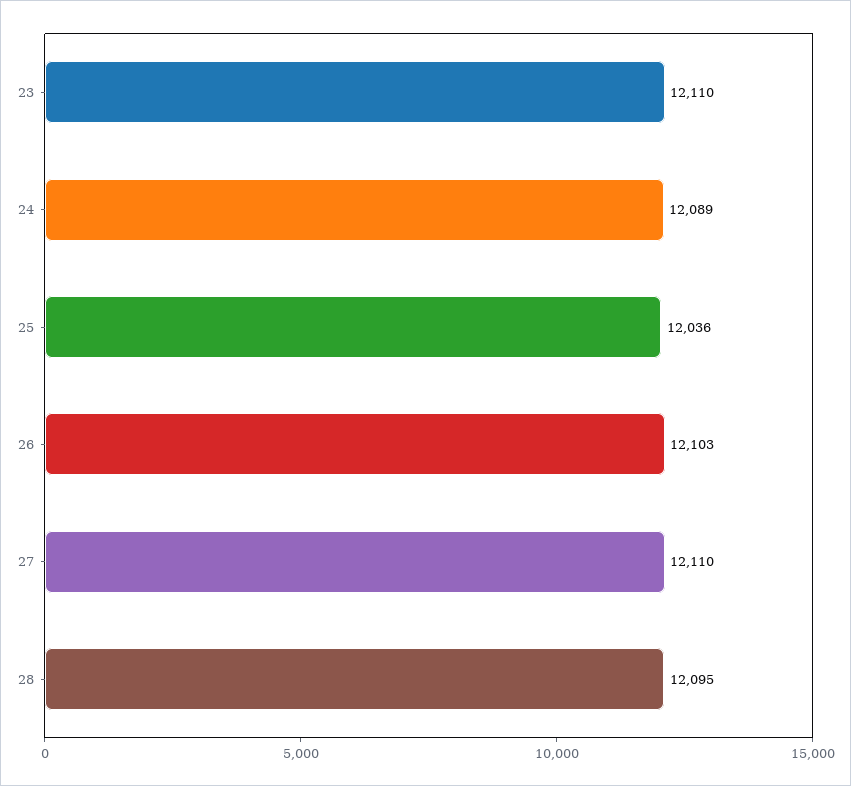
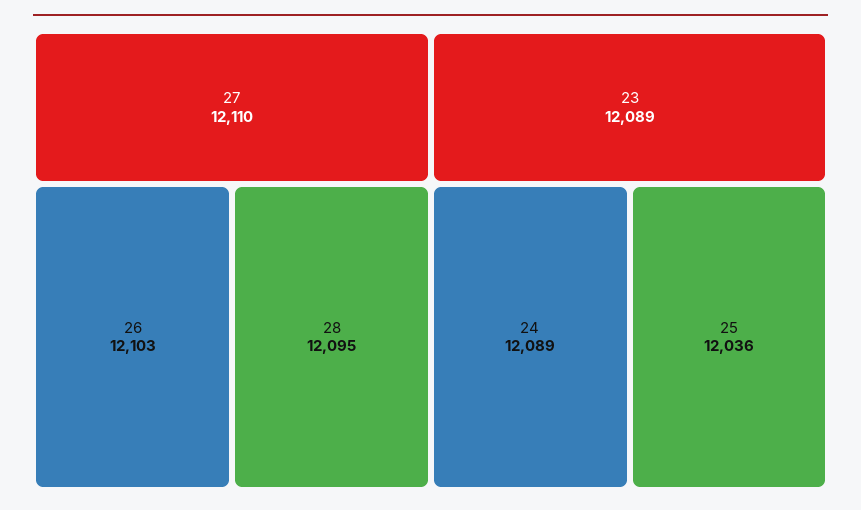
23: 12110 -> 12089

